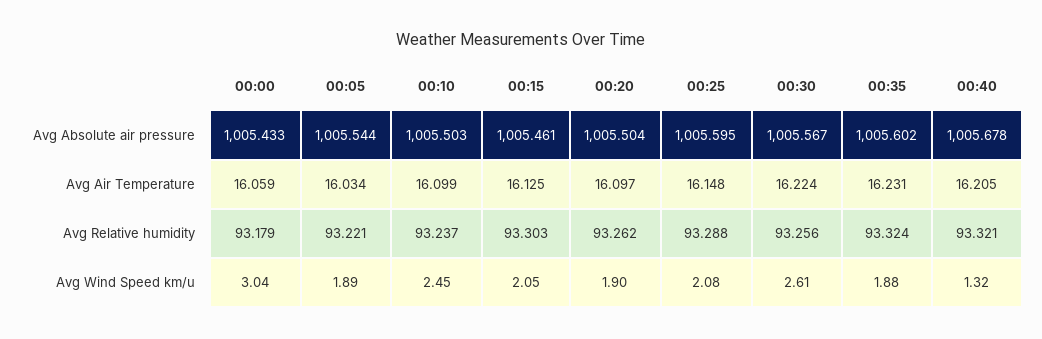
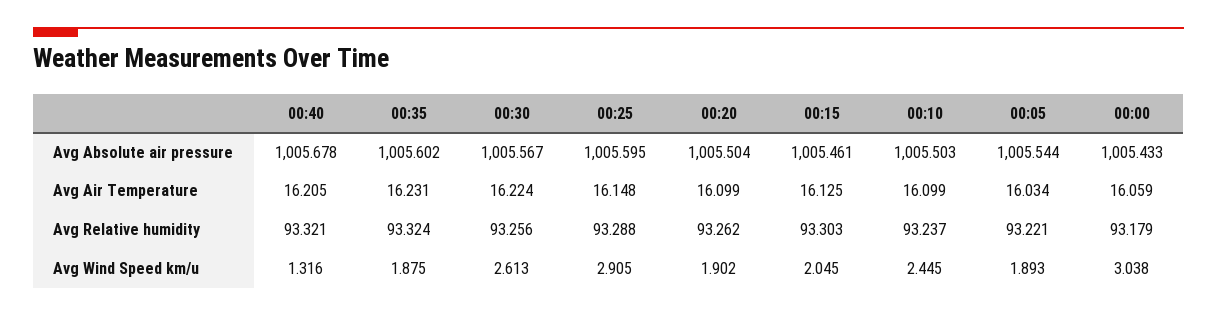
00:20, Avg Air Temperature: 16.097 -> 16.099
00:25, Avg Wind Speed km/u: 2.08 -> 2.905

